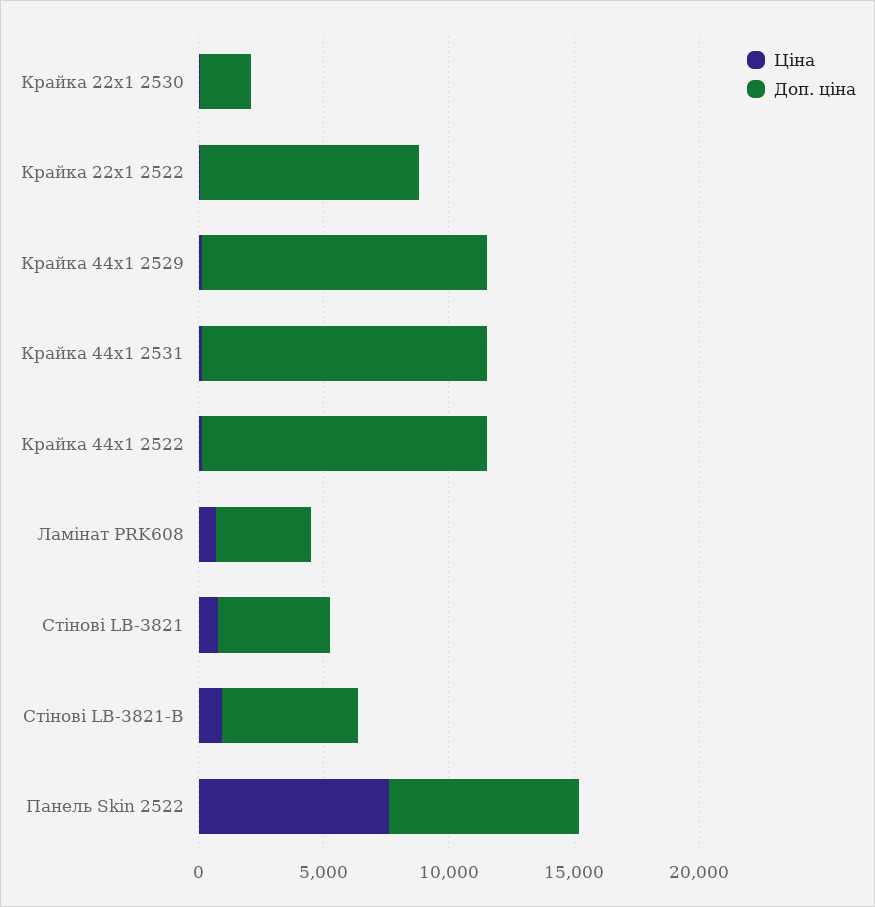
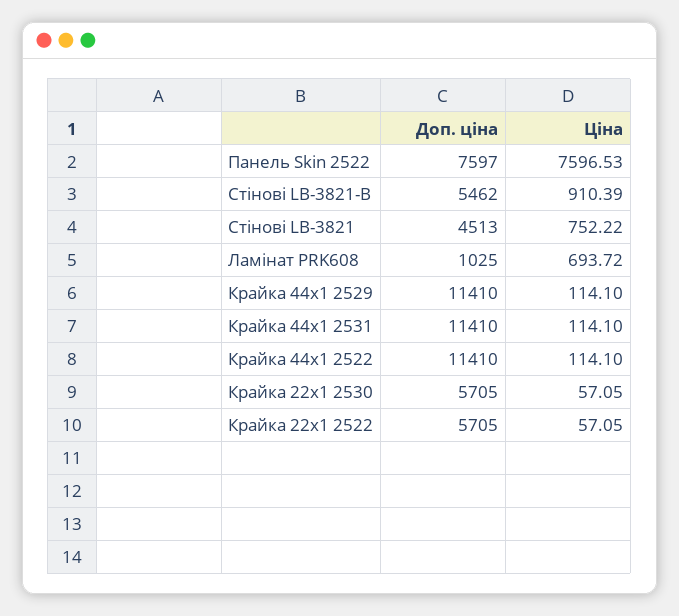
Доп. ціна, Крайка 22x1 2530: 2000 -> 5705
Доп. ціна, Крайка 22x1 2522: 9000 -> 5705
Доп. ціна, Ламінат PRK608: 4000 -> 1025

